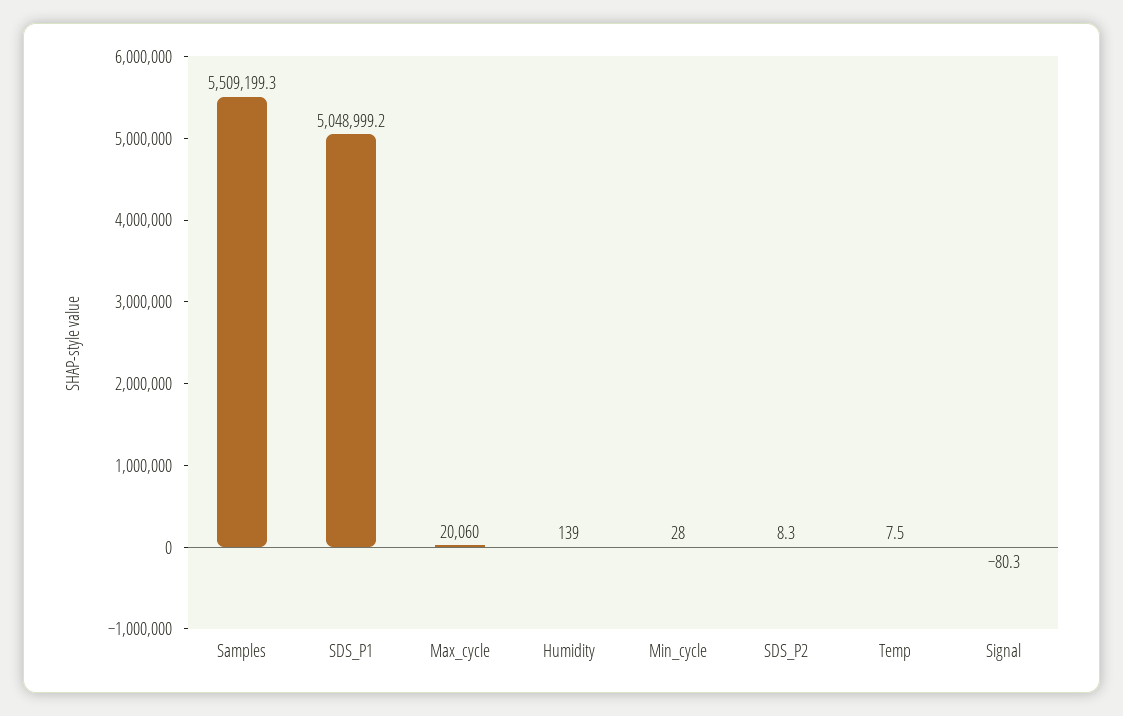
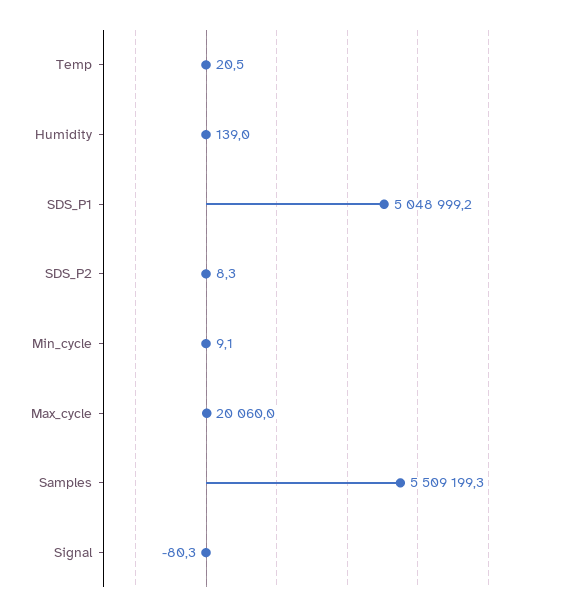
Min_cycle: 28 -> 9.1
Temp: 7.5 -> 20.5

